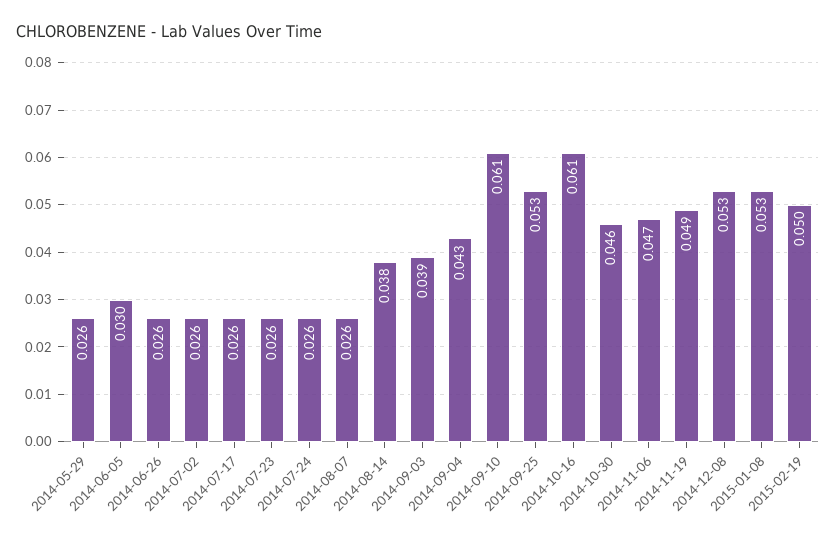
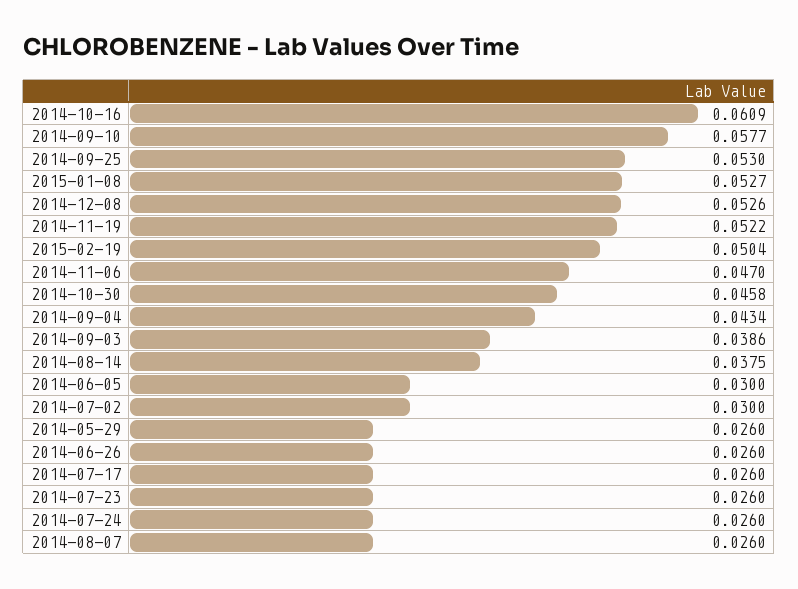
2014-07-02: 0.026 -> 0.03
2014-09-10: 0.061 -> 0.0577
2014-11-19: 0.049 -> 0.0522

